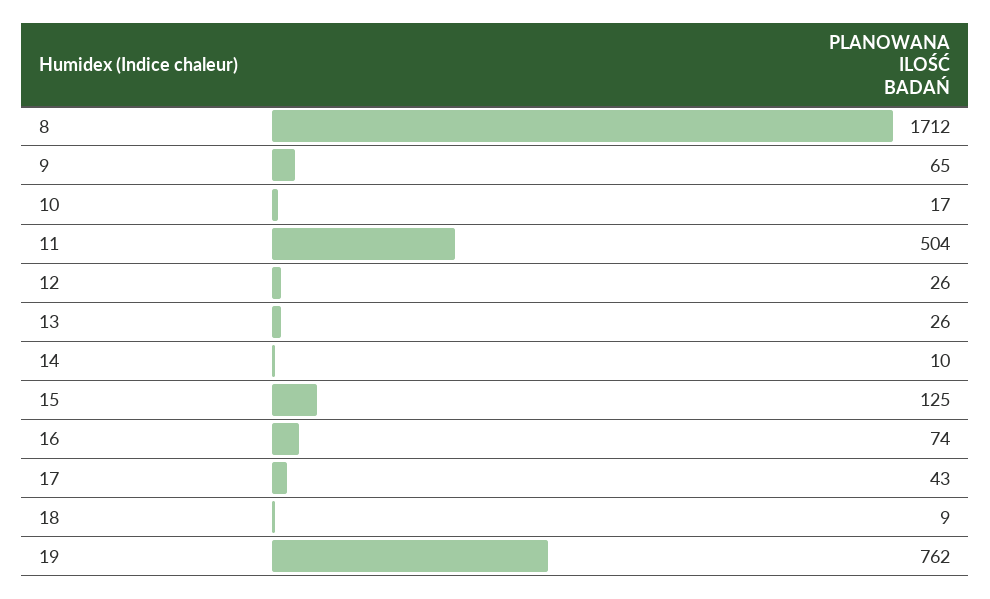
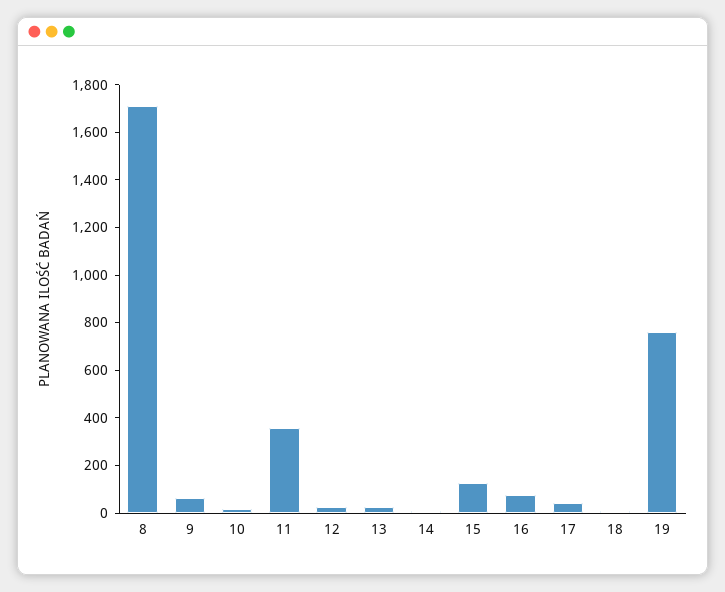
11: 504 -> 350

